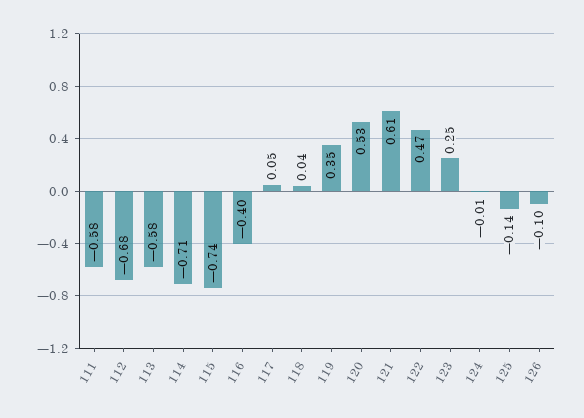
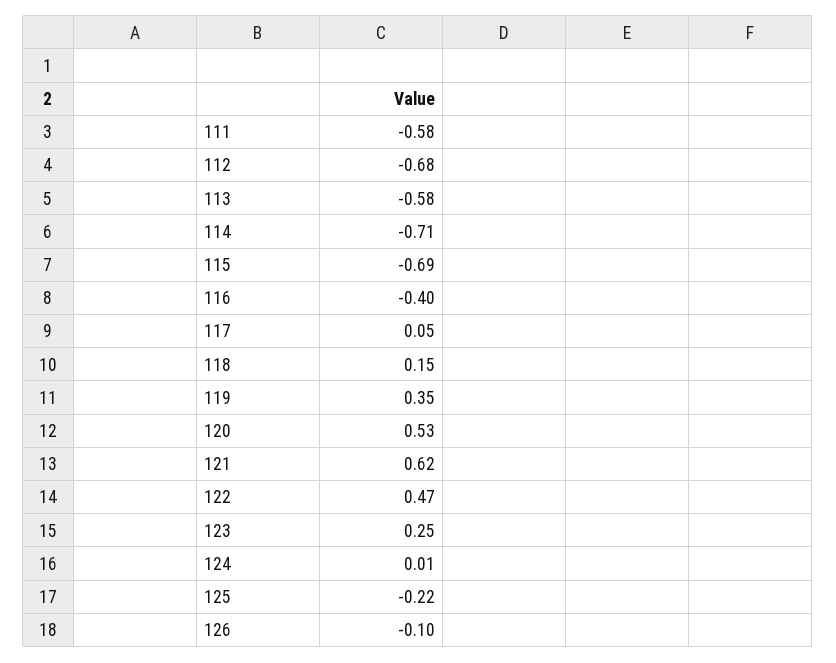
115: -0.74 -> -0.69
118: 0.04 -> 0.15
121: 0.61 -> 0.62
124: -0.01 -> 0.01
125: -0.14 -> -0.22

